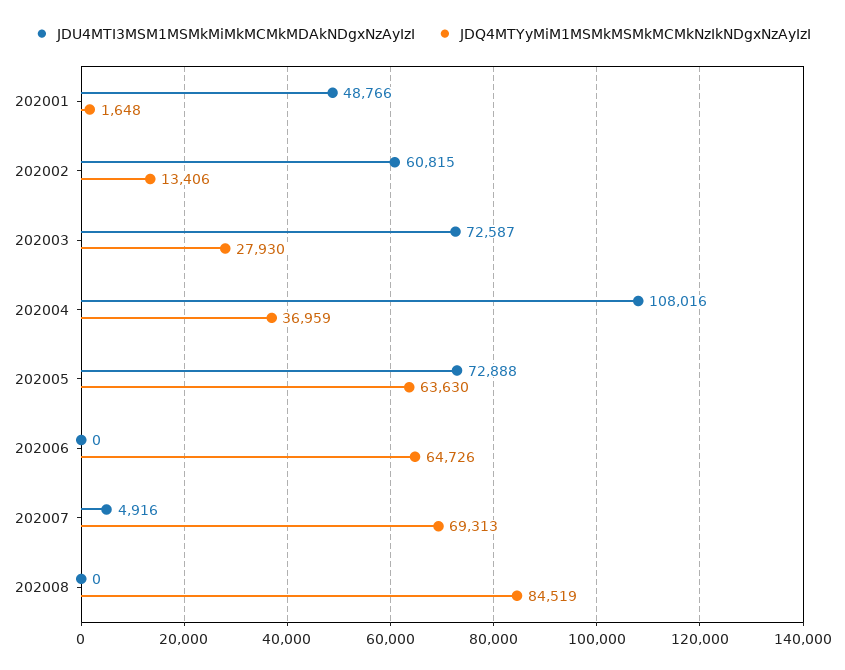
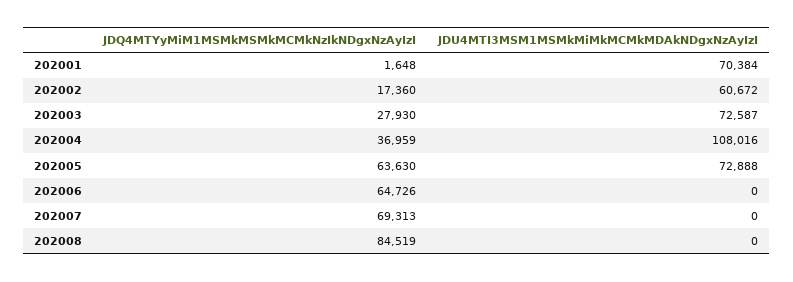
JDU4MTI3MSM1MSMkMiMkMCMkMDAkNDgxNzAyIzI, 202001: 48766 -> 70384
JDU4MTI3MSM1MSMkMiMkMCMkMDAkNDgxNzAyIzI, 202002: 60815 -> 60672
JDQ4MTYyMiM1MSMkMSMkMCMkNzIkNDgxNzAyIzI, 202002: 13406 -> 17360
JDU4MTI3MSM1MSMkMiMkMCMkMDAkNDgxNzAyIzI, 202007: 4916 -> 0

